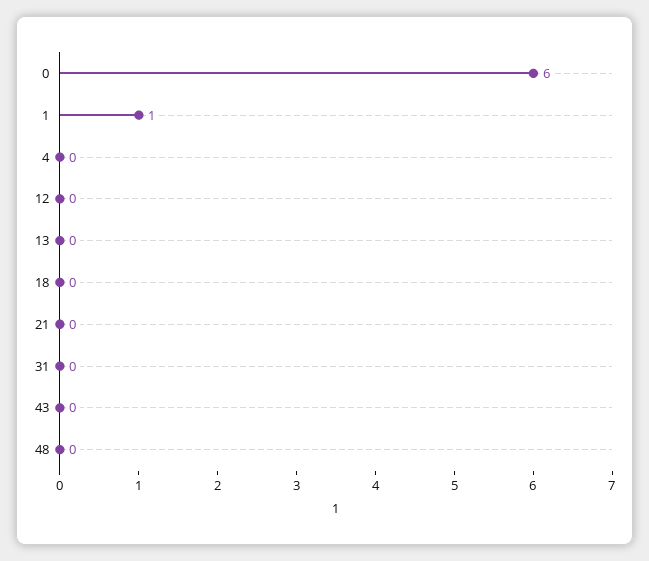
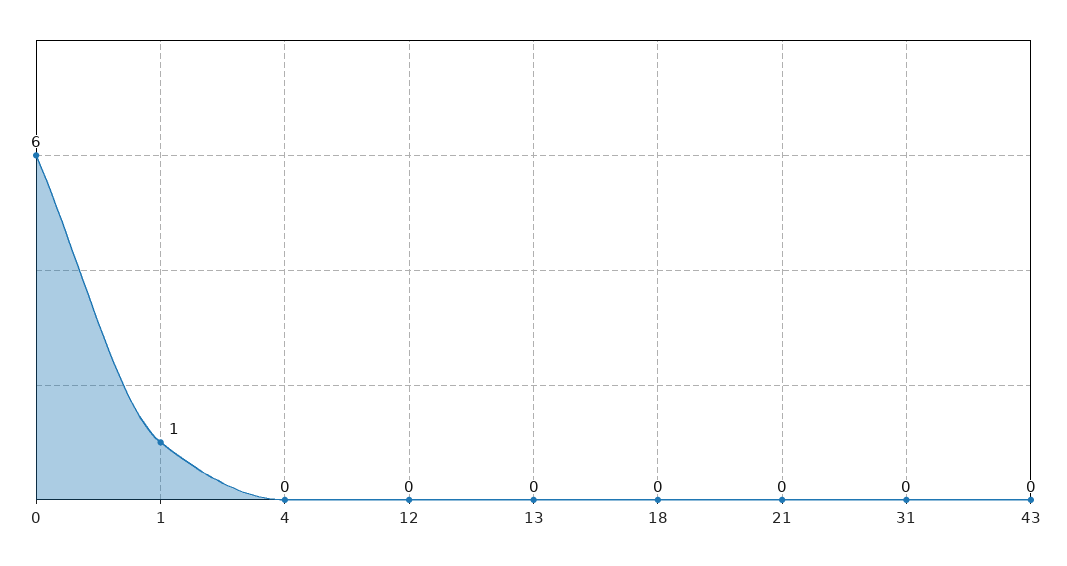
48: 0 -> none

